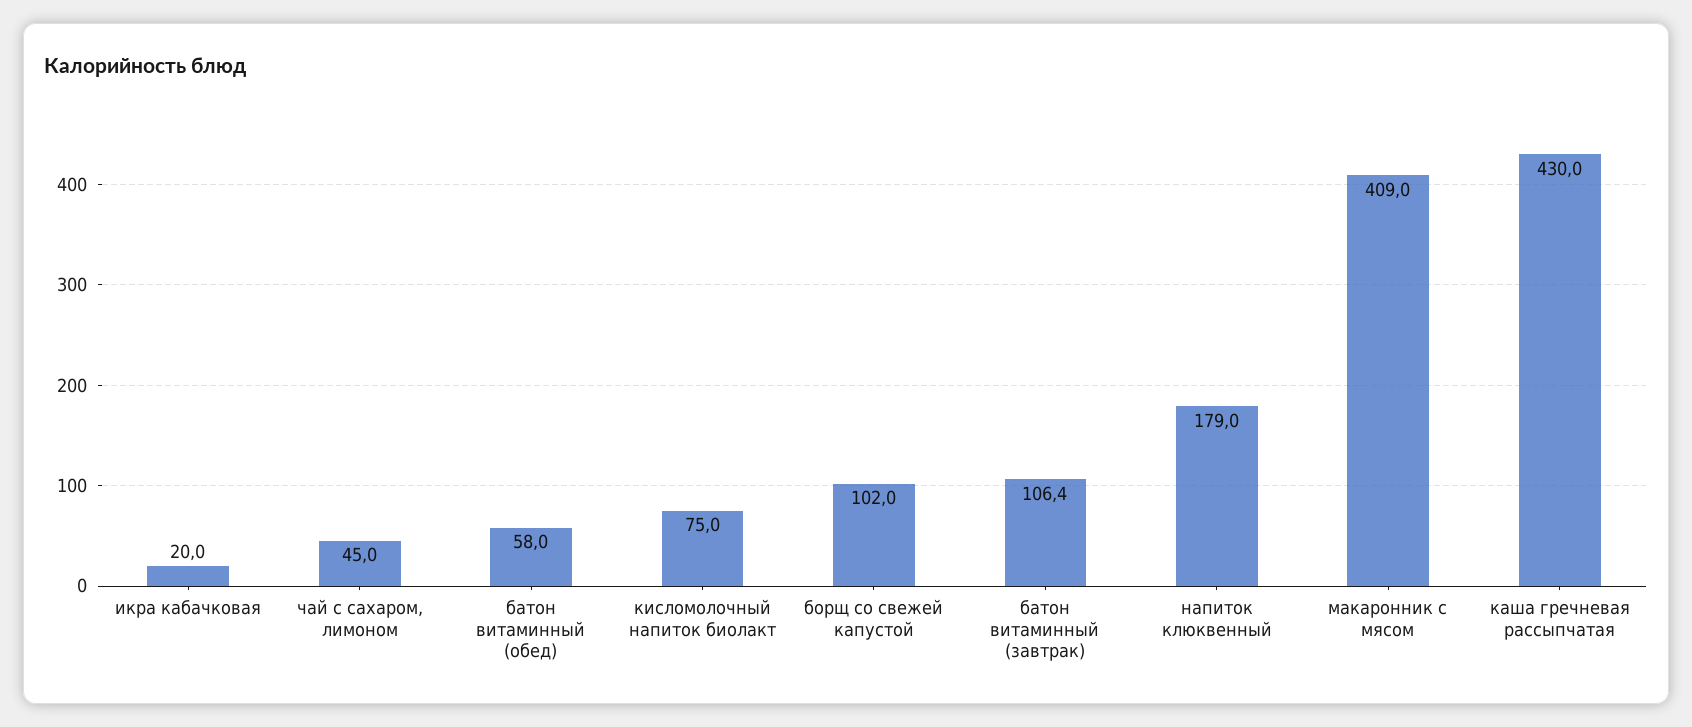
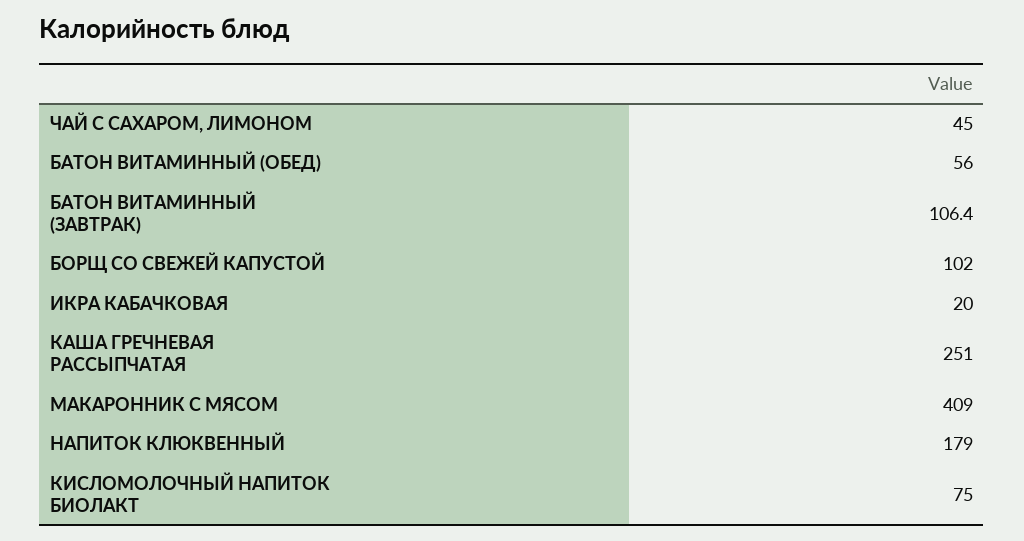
батон витаминный (обед): 58 -> 56
каша гречневая рассыпчатая: 430 -> 251

